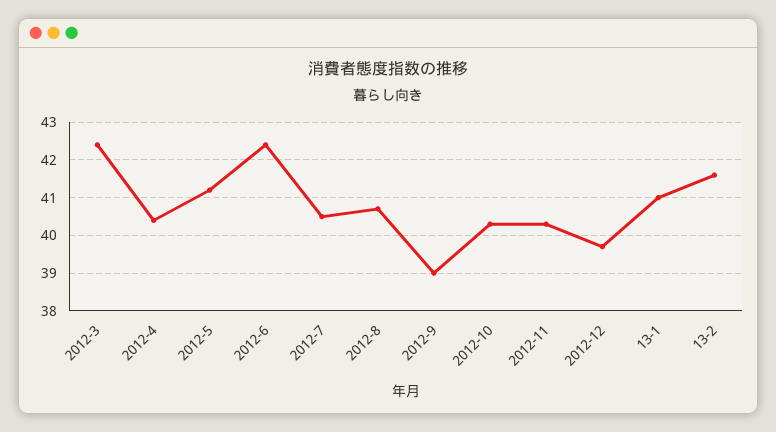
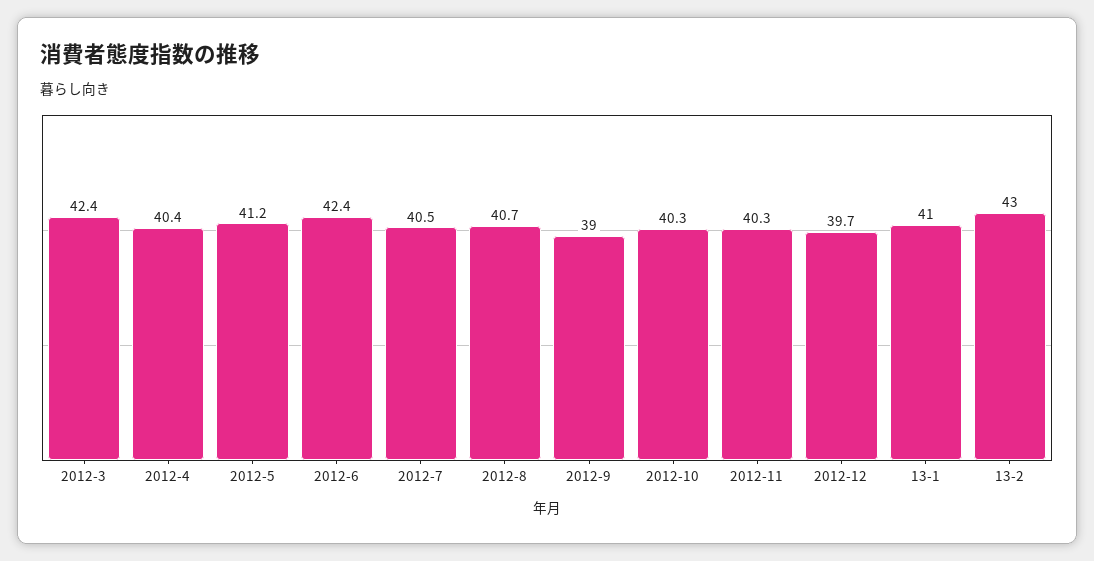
13-2: 41.5 -> 43

